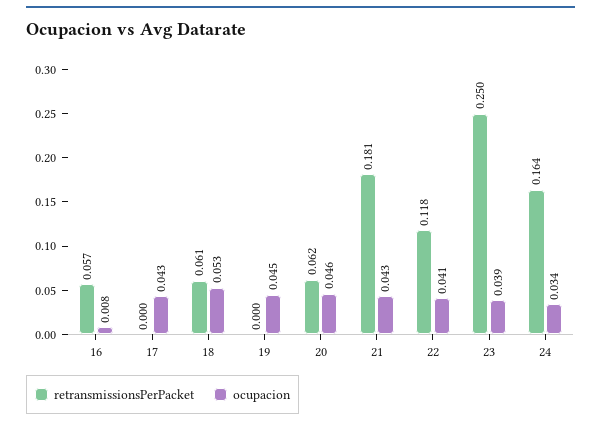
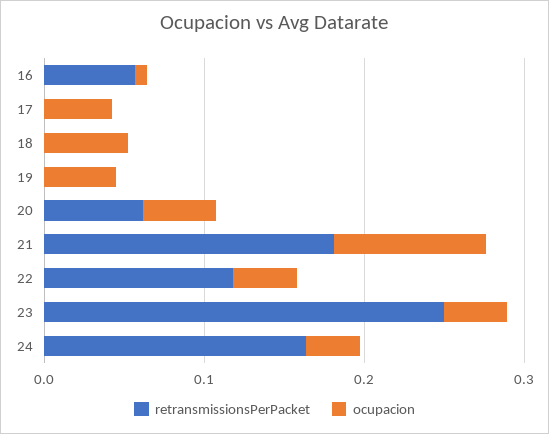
retransmissionsPerPacket, 18: 0.061 -> 0
ocupacion, 21: 0.043 -> 0.1

